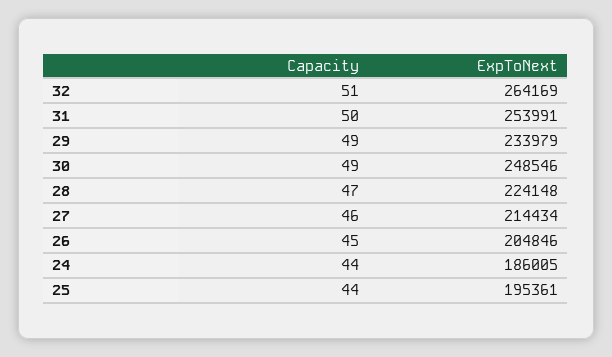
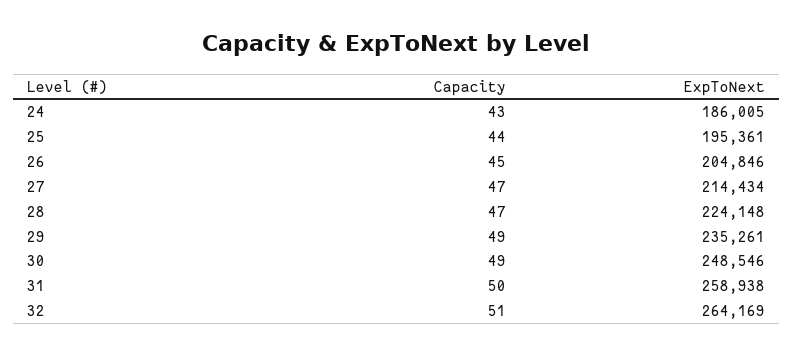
ExpToNext, 31: 253991 -> 258938
ExpToNext, 29: 233979 -> 235261
Capacity, 27: 46 -> 47
Capacity, 24: 44 -> 43

